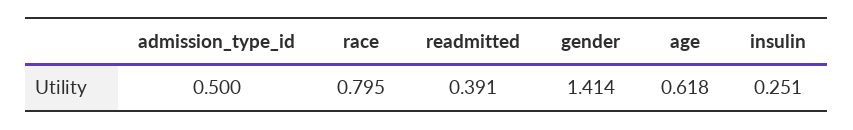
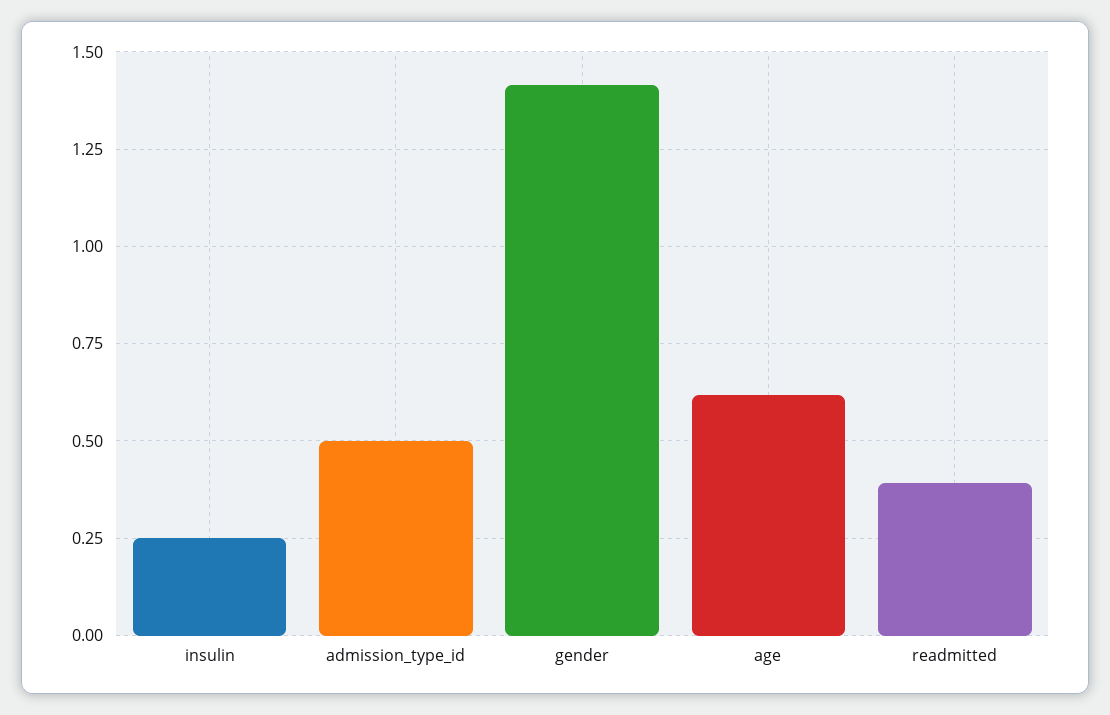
race: 0.795 -> none

